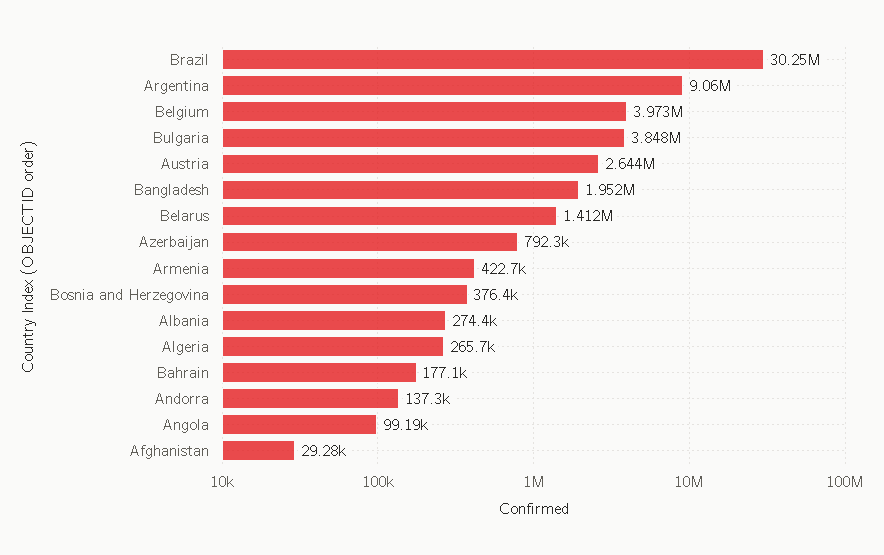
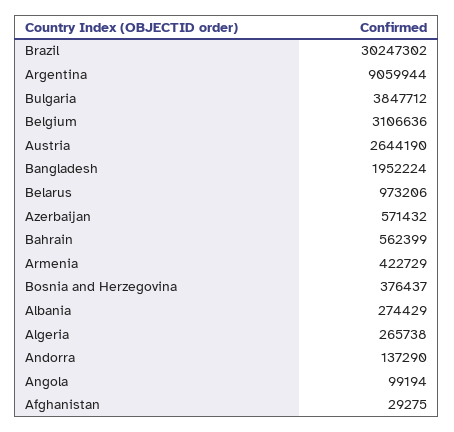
Belgium: 3973000 -> 3106636
Belarus: 1412000 -> 973206
Azerbaijan: 792300 -> 571432
Bahrain: 177100 -> 562399

